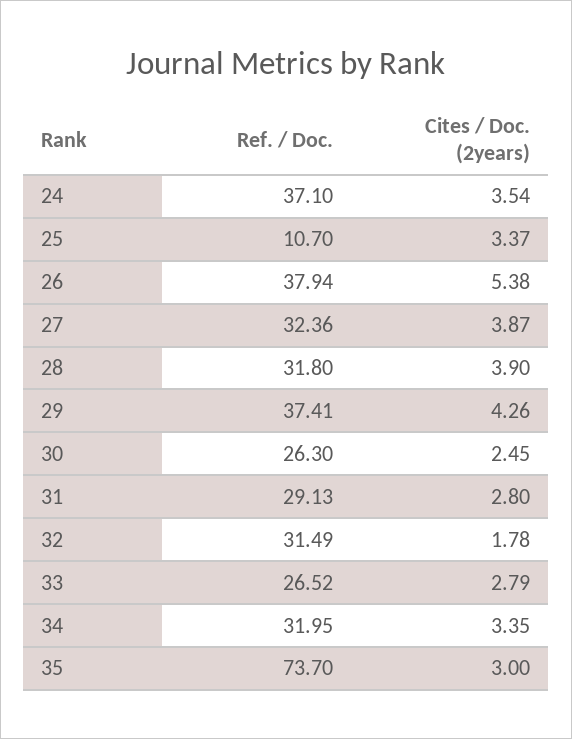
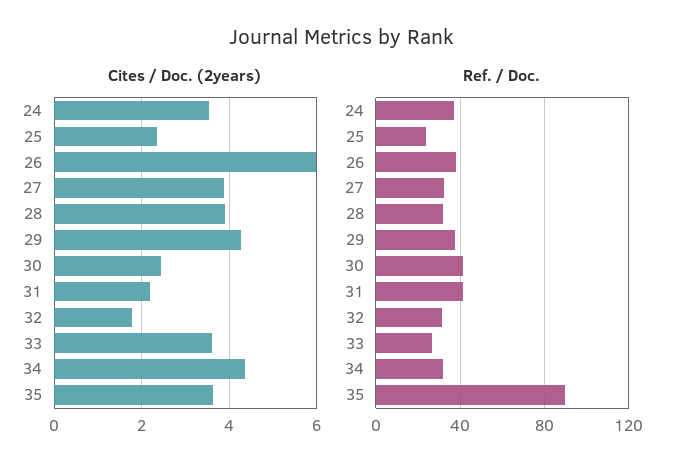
Ref. / Doc., 25: 10.7 -> 25
Cites / Doc. (2years), 25: 3.37 -> 2.4
Cites / Doc. (2years), 26: 5.38 -> 6
Ref. / Doc., 30: 26.3 -> 40
Ref. / Doc., 31: 29.13 -> 40
Cites / Doc. (2years), 31: 2.8 -> 2.2
Cites / Doc. (2years), 33: 2.79 -> 3.6
Cites / Doc. (2years), 34: 3.35 -> 4.4
Ref. / Doc., 35: 73.7 -> 90
Cites / Doc. (2years), 35: 3 -> 3.6

